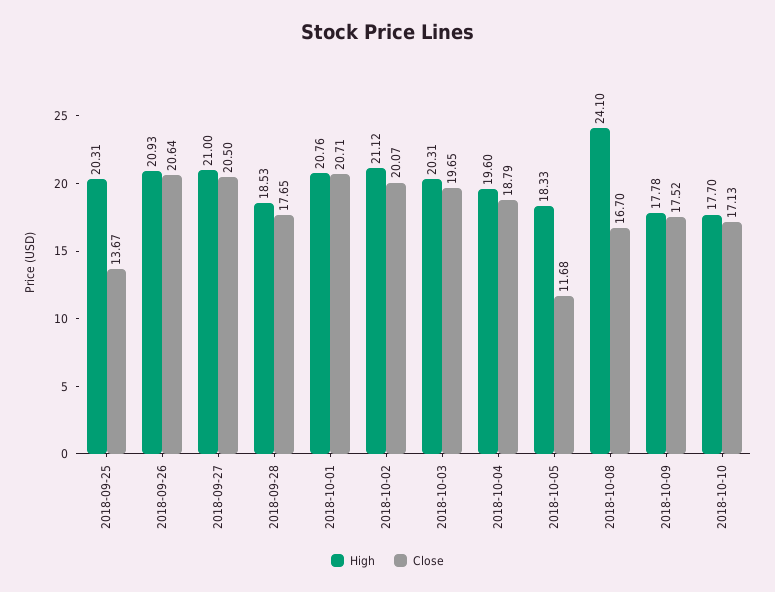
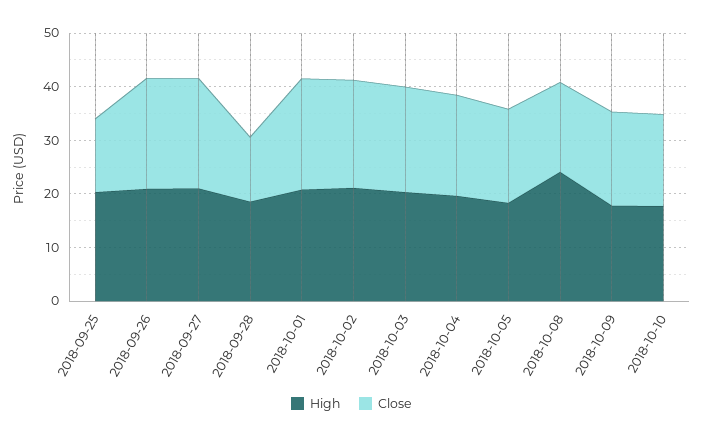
Close, 2018-09-28: 17.65 -> 12
Close, 2018-10-05: 11.68 -> 18

